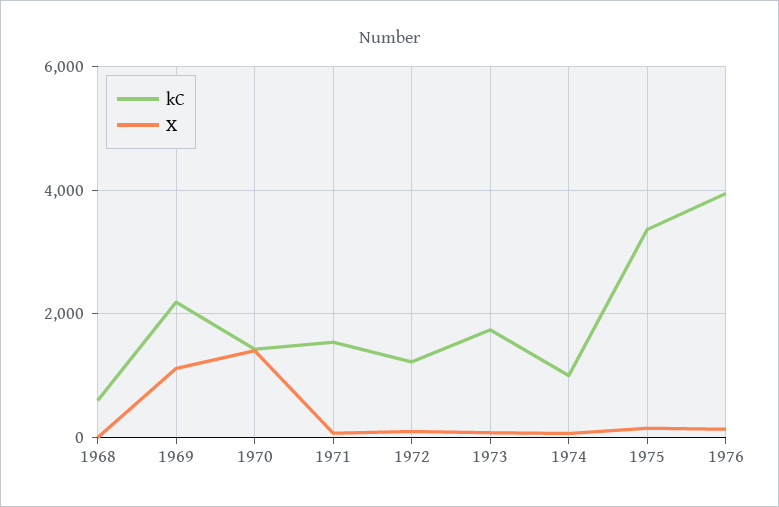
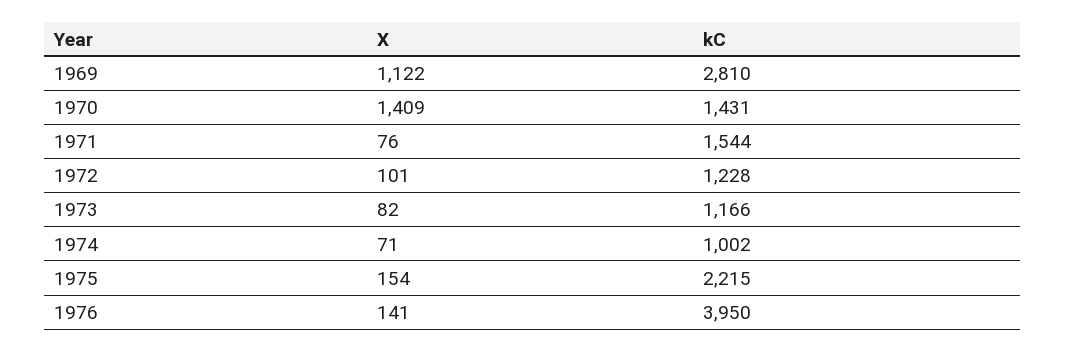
kC, 1968: 600 -> none
X, 1968: 0 -> none
kC, 1969: 2200 -> 2810
kC, 1973: 1800 -> 1166
kC, 1975: 3400 -> 2215

